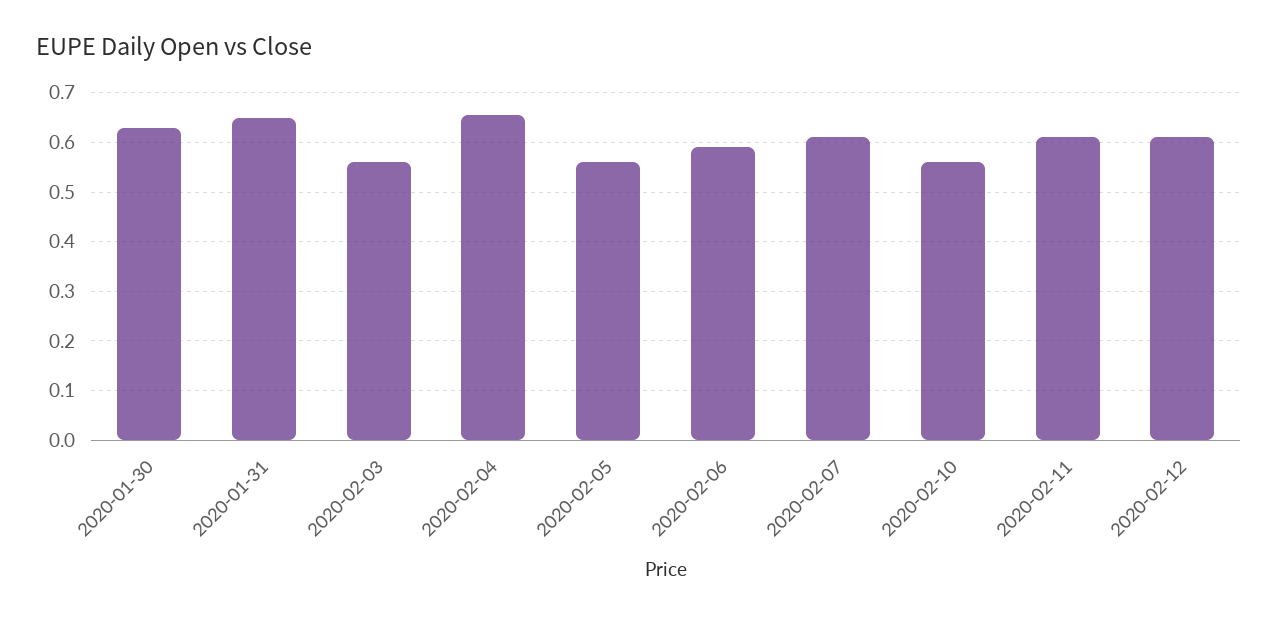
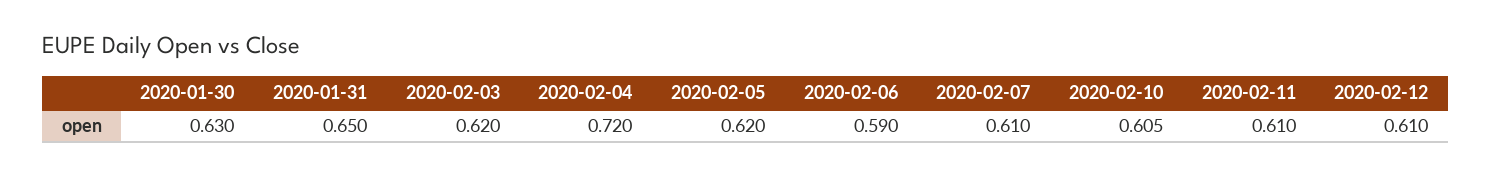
2020-02-03: 0.56 -> 0.62
2020-02-04: 0.66 -> 0.72
2020-02-05: 0.56 -> 0.62
2020-02-10: 0.56 -> 0.605

